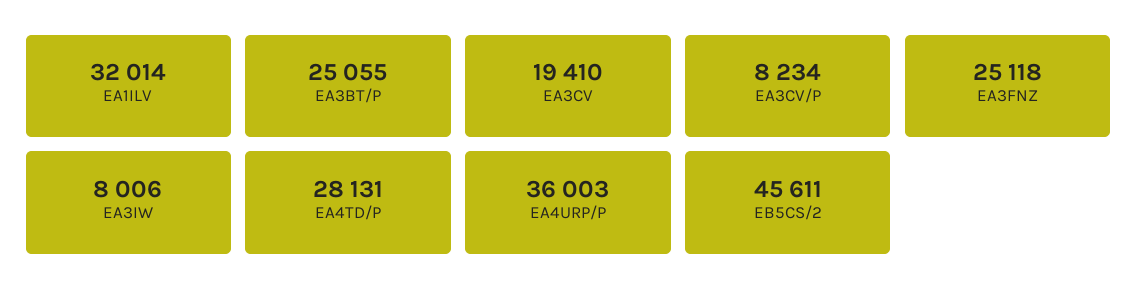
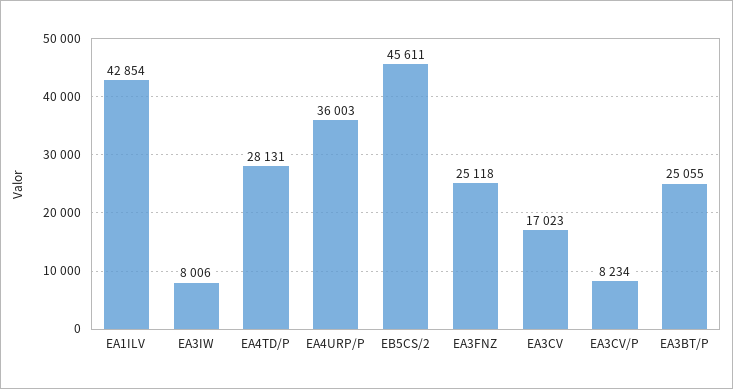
EA1ILV: 32014 -> 42854
EA3CV: 19410 -> 17023

